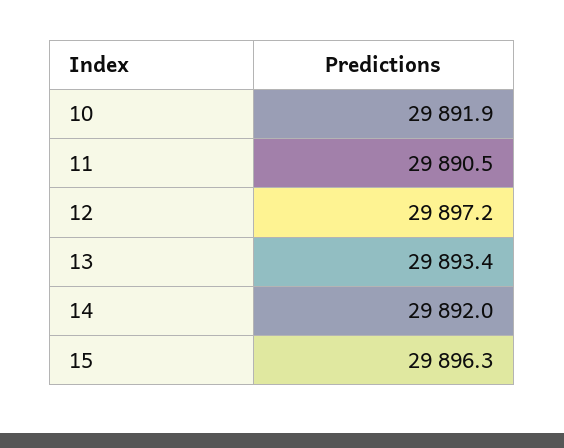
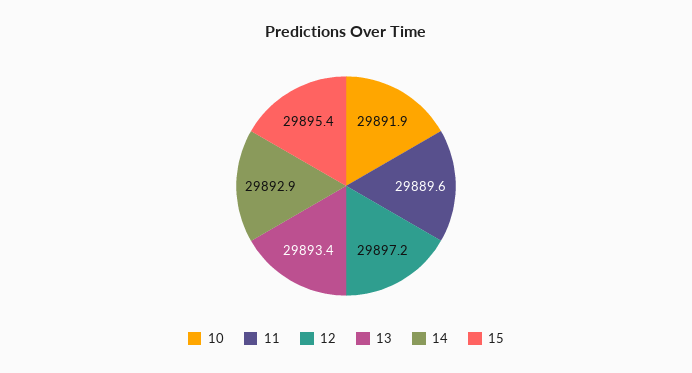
11: 29890.5 -> 29889.6
14: 29892 -> 29892.9
15: 29896.3 -> 29895.4

